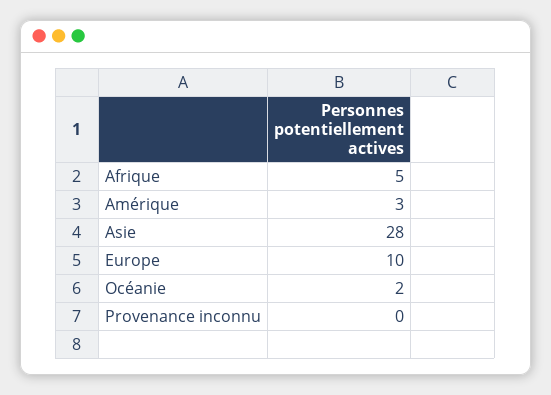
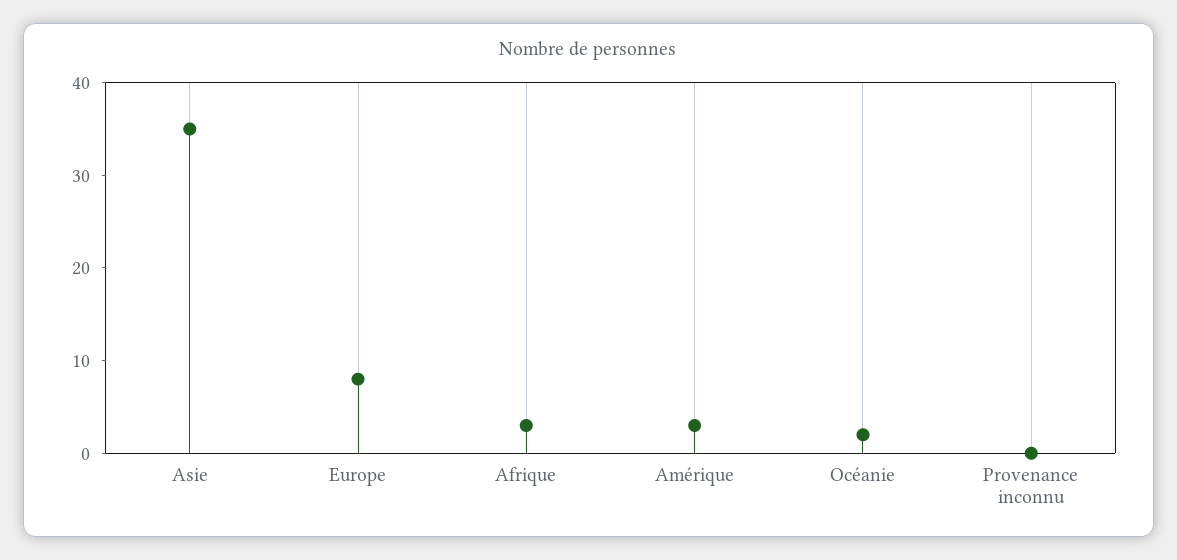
Afrique: 5 -> 3
Asie: 28 -> 35
Europe: 10 -> 8

